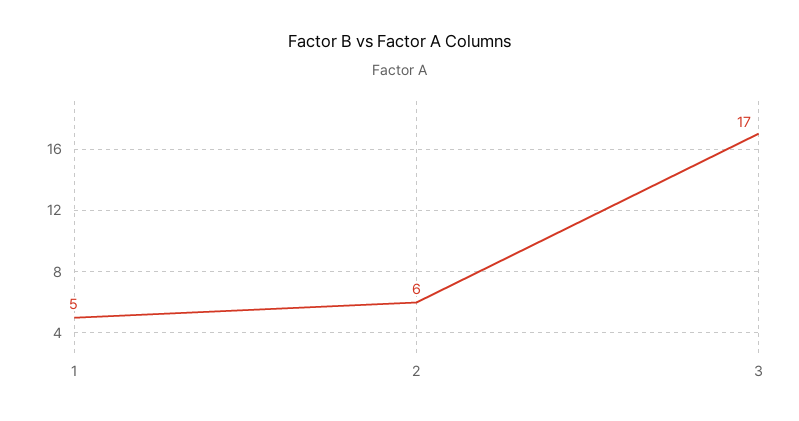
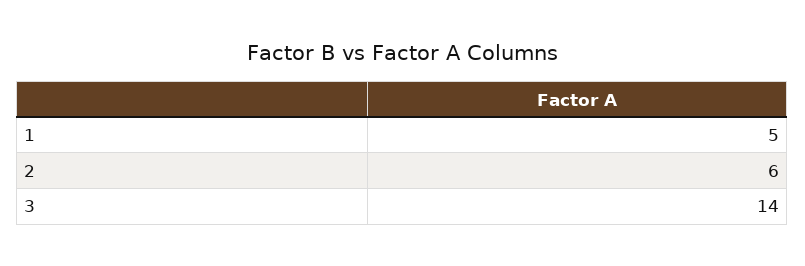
3: 17 -> 14

